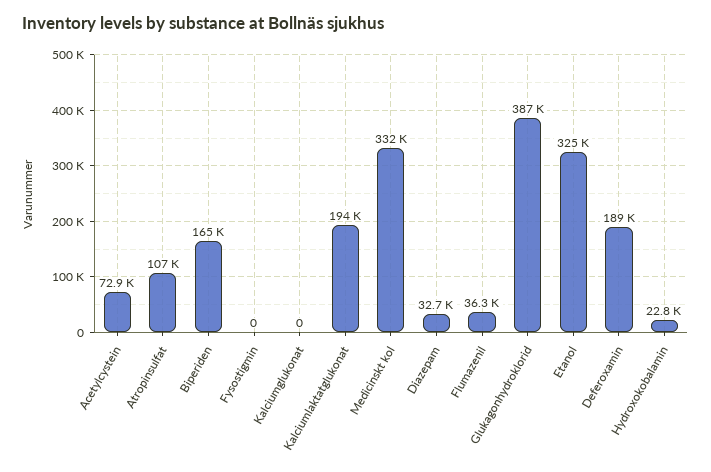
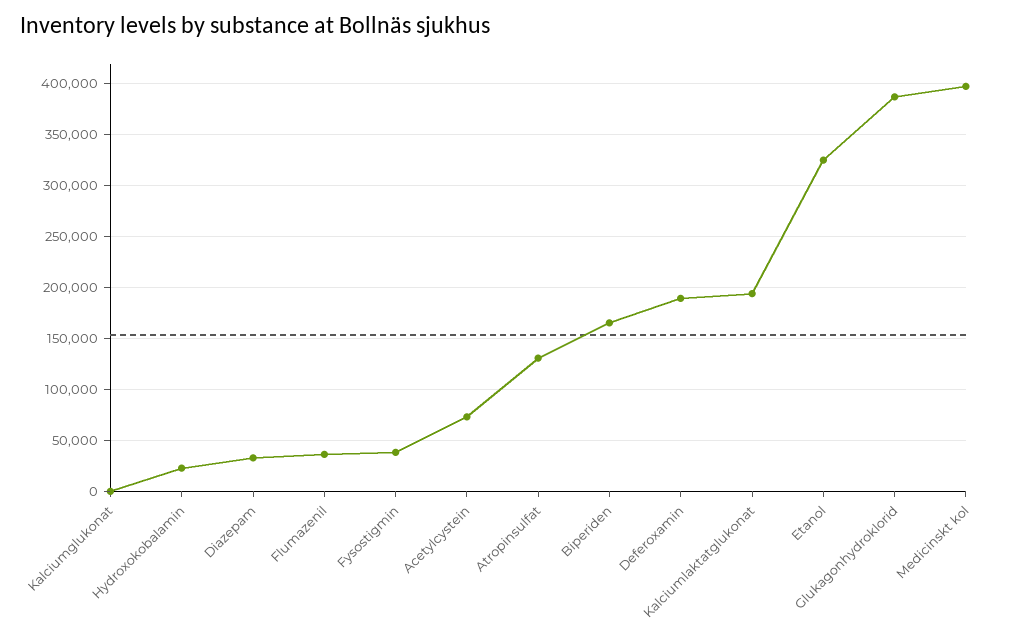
Atropinsulfat: 107000 -> 130000
Fysostigmin: 0 -> 40000
Medicinskt kol: 332000 -> 400000

